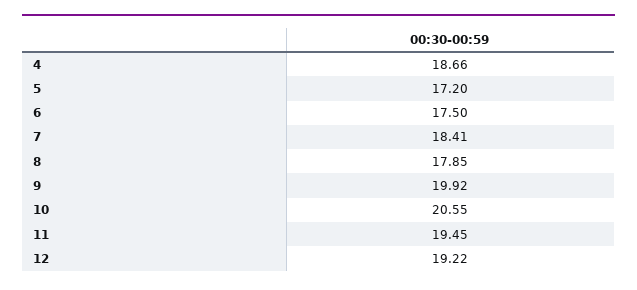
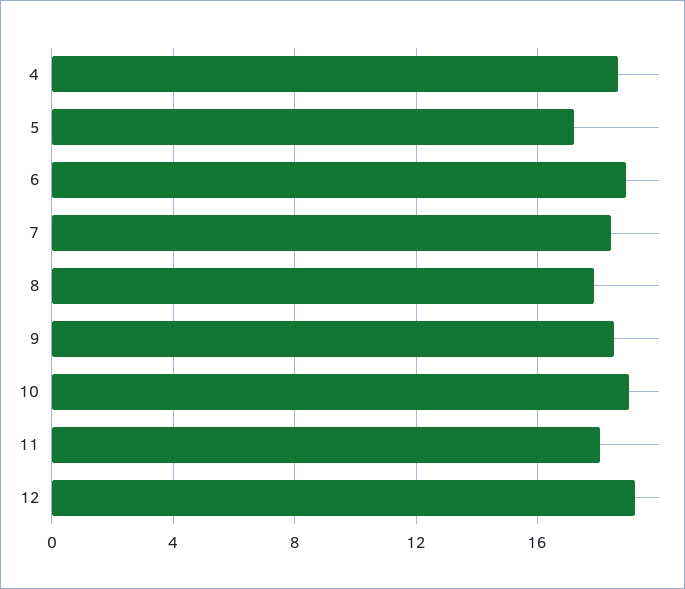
6: 17.5 -> 19
9: 19.92 -> 18.5
10: 20.55 -> 19
11: 19.45 -> 18

